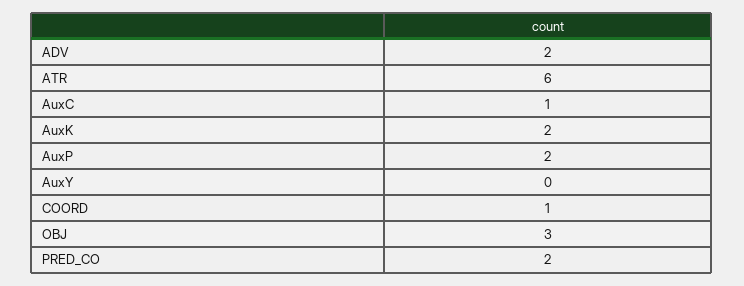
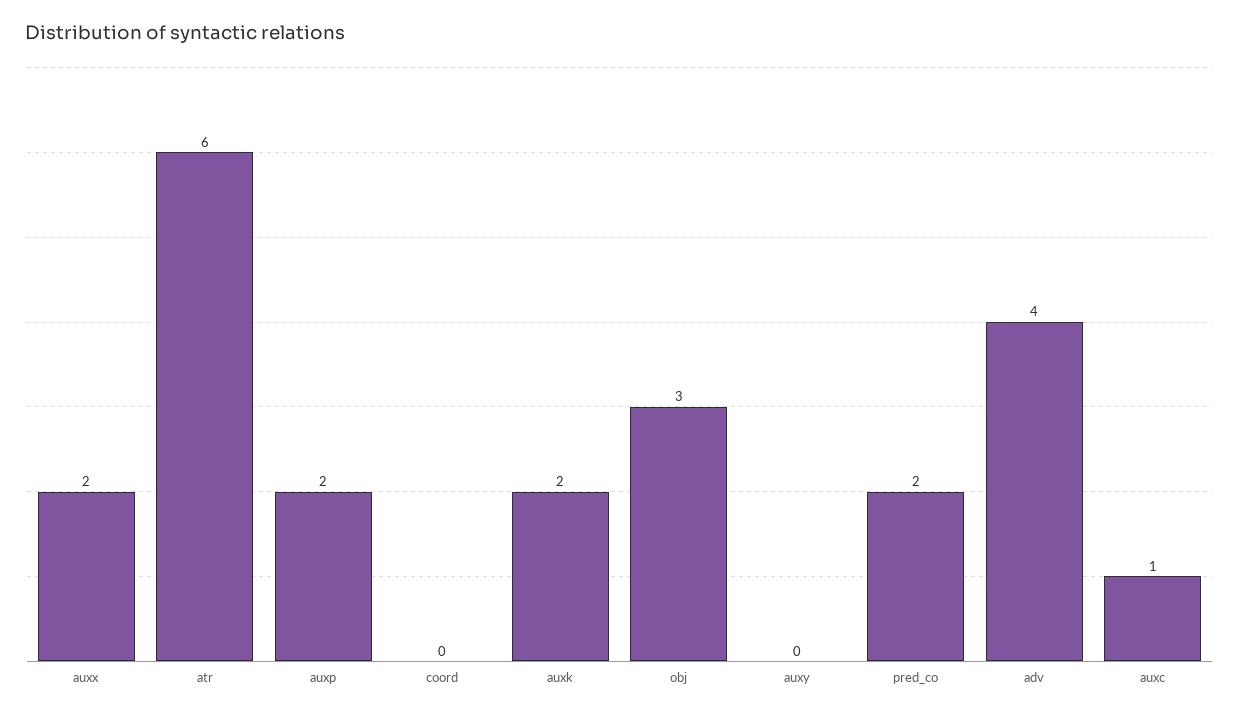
ADV: 2 -> 4
COORD: 1 -> 0
auxx: none -> 2

